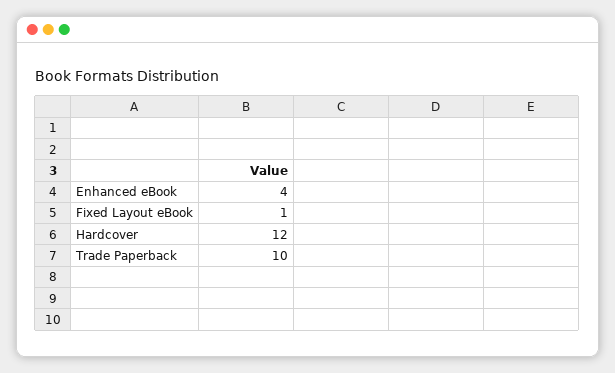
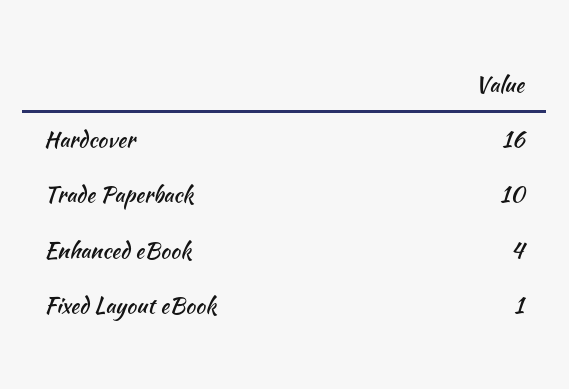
Hardcover: 12 -> 16

